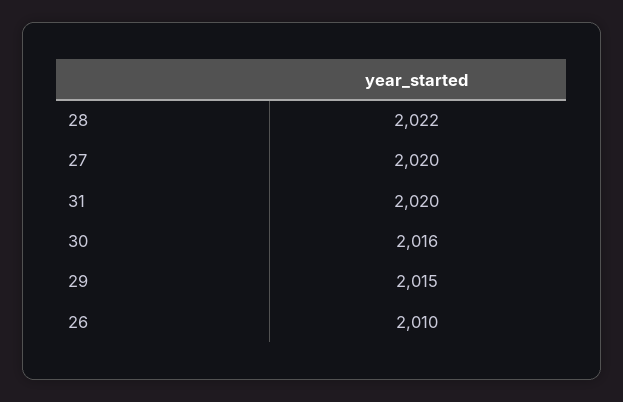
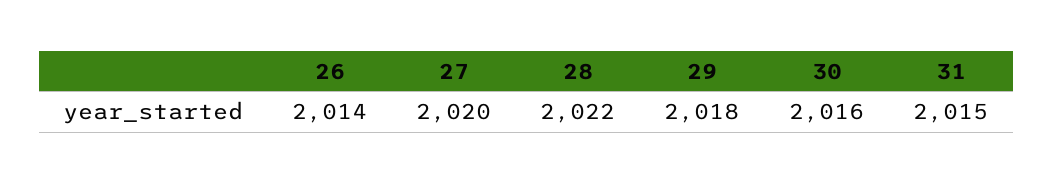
31: 2020 -> 2015
29: 2015 -> 2018
26: 2010 -> 2014

